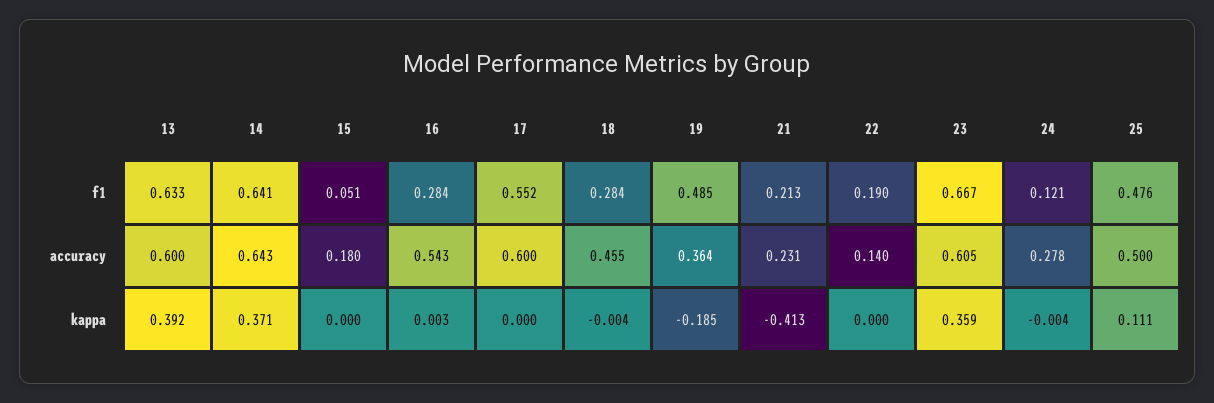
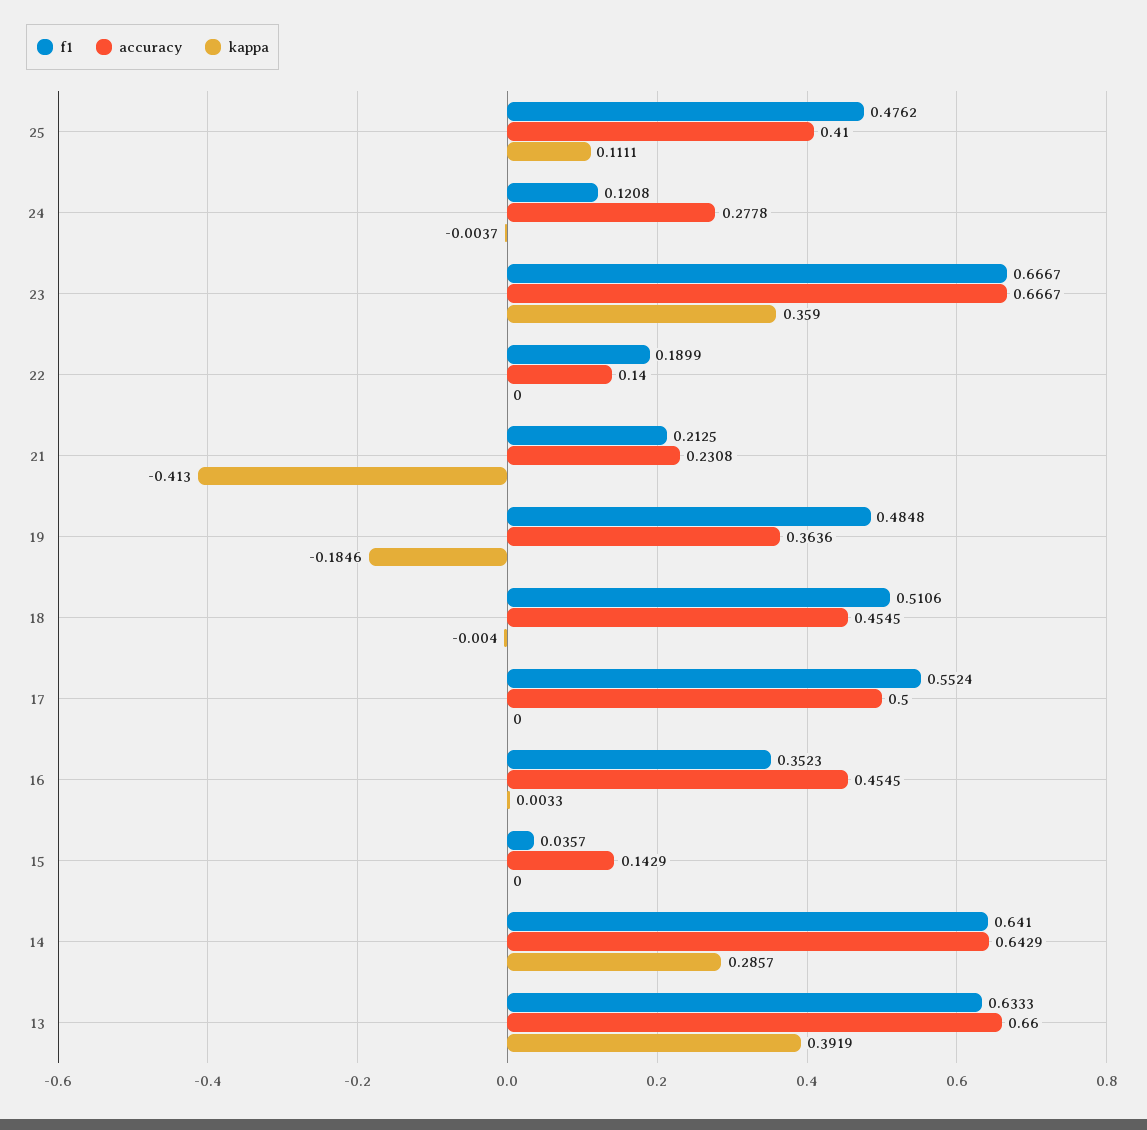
f1, 15: 0.051 -> 0.0357
f1, 16: 0.284 -> 0.3523
f1, 18: 0.284 -> 0.5106
accuracy, 13: 0.6 -> 0.66
accuracy, 15: 0.18 -> 0.1429
accuracy, 16: 0.543 -> 0.4545
accuracy, 17: 0.6 -> 0.5
accuracy, 23: 0.605 -> 0.6667
accuracy, 25: 0.5 -> 0.41
kappa, 14: 0.371 -> 0.2857

